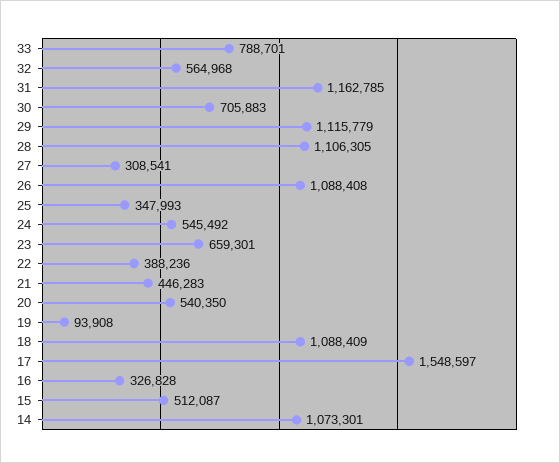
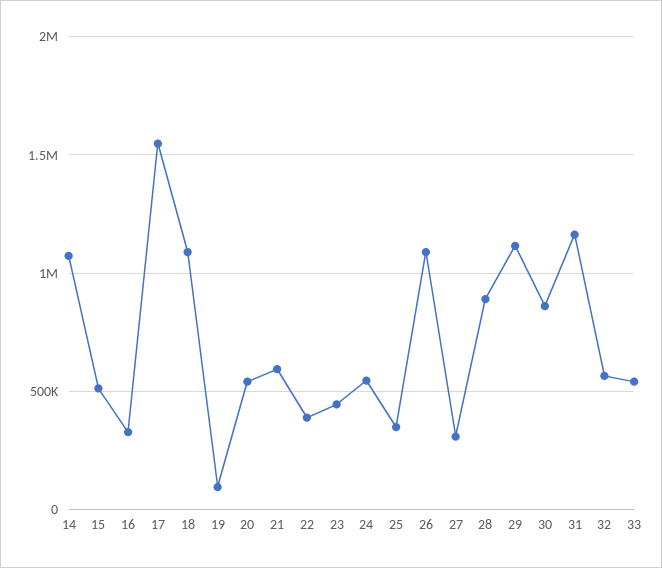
33: 788701 -> 550000
30: 705883 -> 850000
28: 1106305 -> 900000
23: 659301 -> 450000
21: 446283 -> 600000

